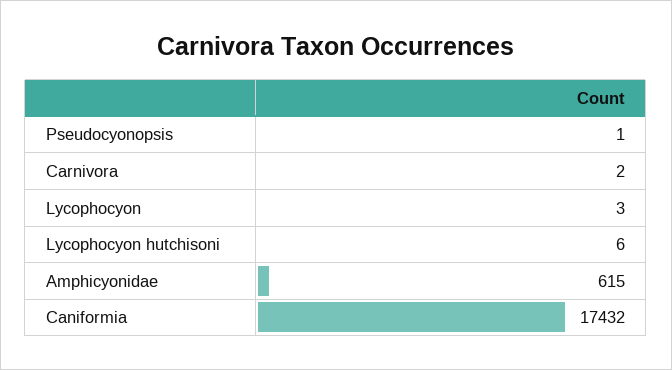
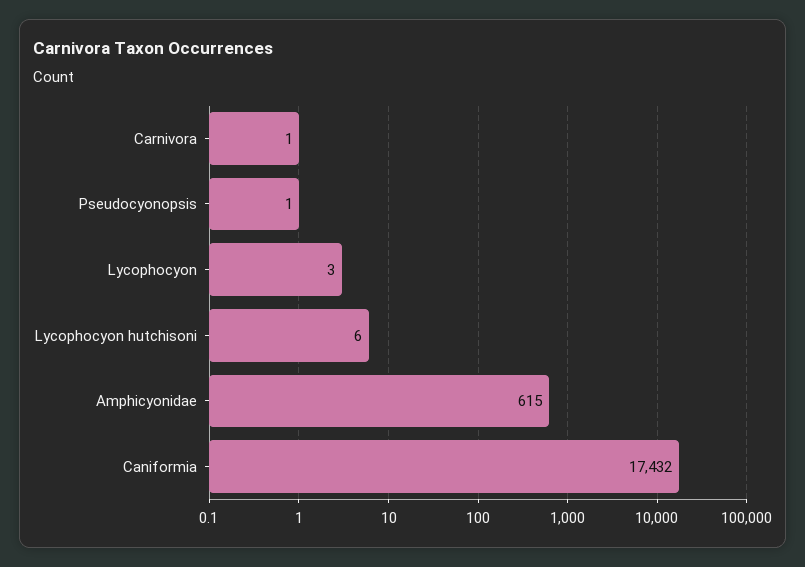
Carnivora: 2 -> 1

